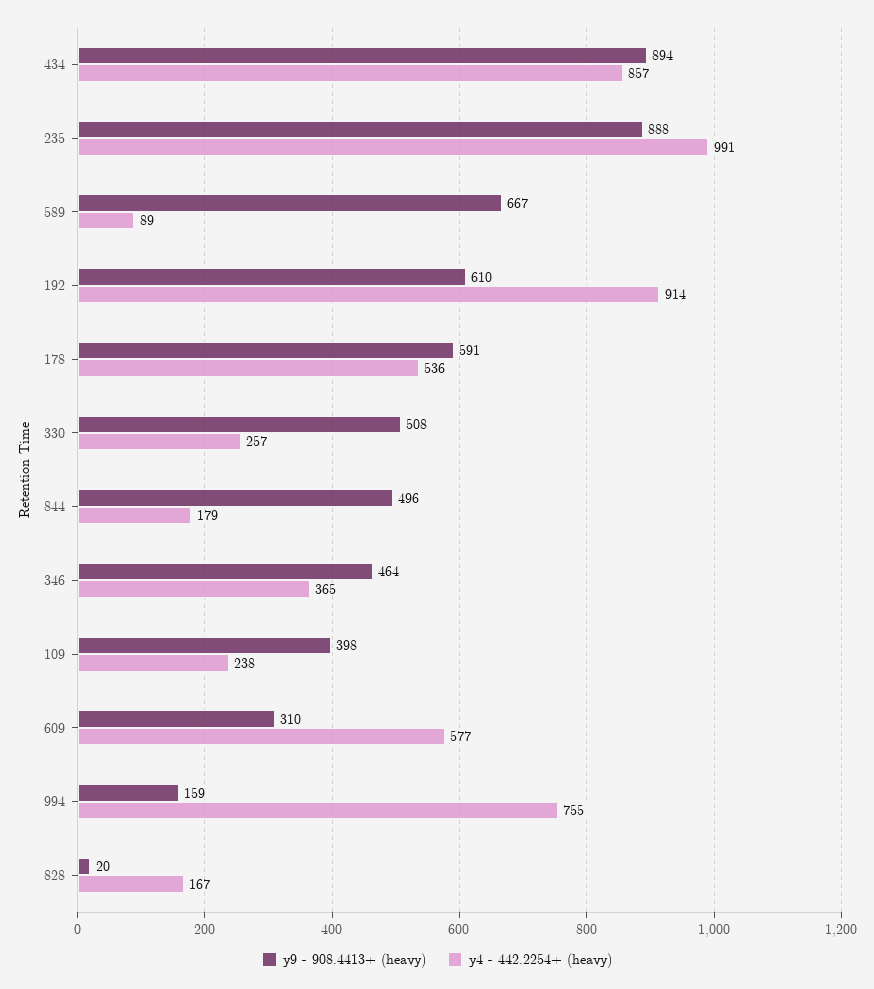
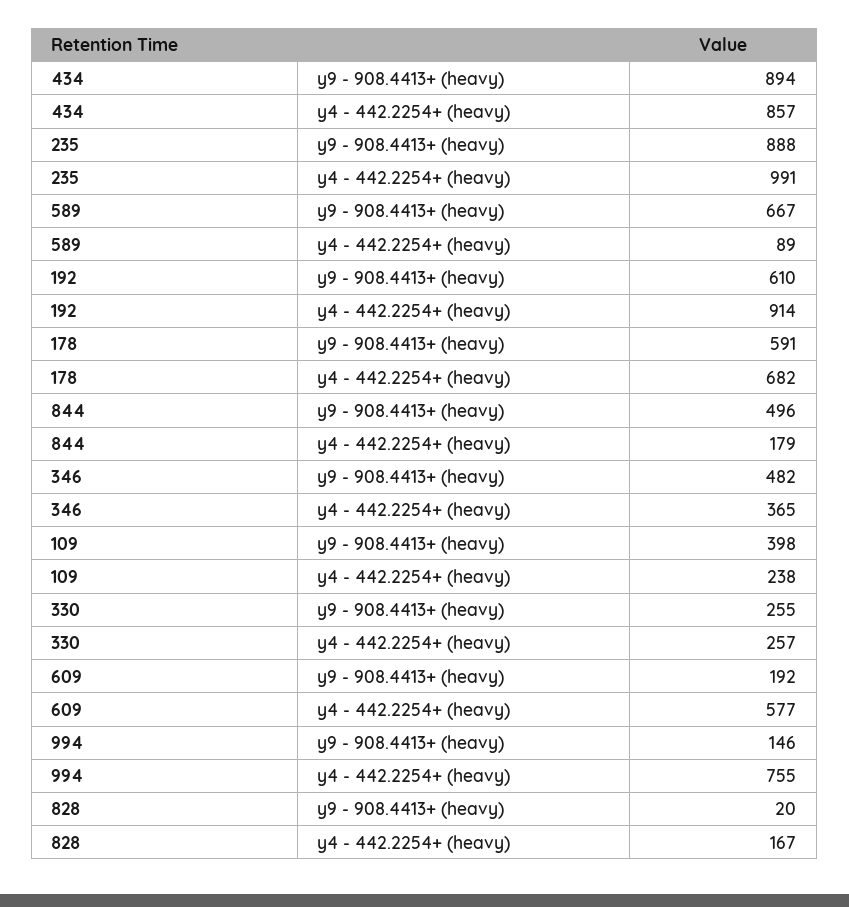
y4 - 442.2254+ (heavy), 178: 536 -> 682
y9 - 908.4413+ (heavy), 330: 508 -> 255
y9 - 908.4413+ (heavy), 346: 464 -> 482
y9 - 908.4413+ (heavy), 609: 310 -> 192
y9 - 908.4413+ (heavy), 994: 159 -> 146

